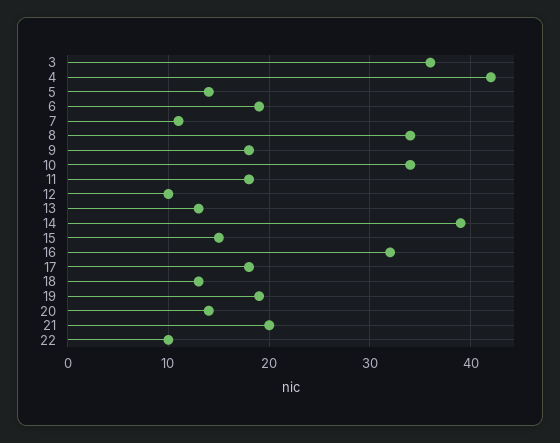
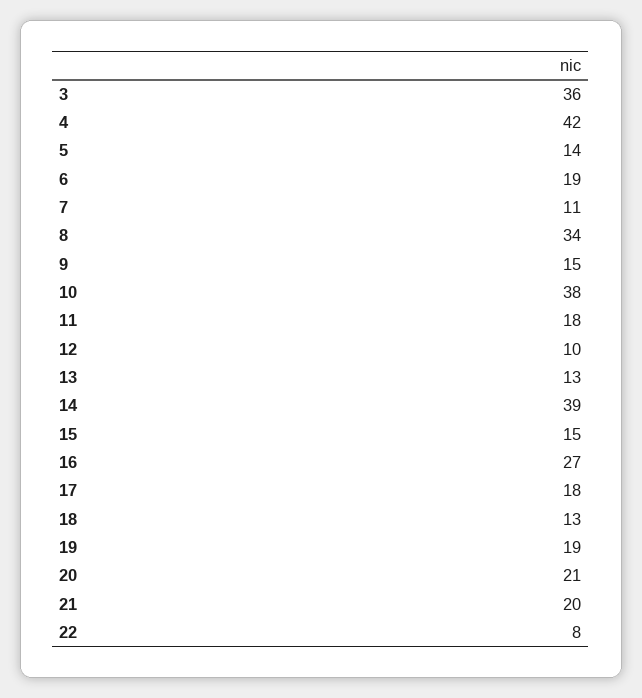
9: 18 -> 15
10: 34 -> 38
16: 32 -> 27
20: 14 -> 21
22: 10 -> 8

